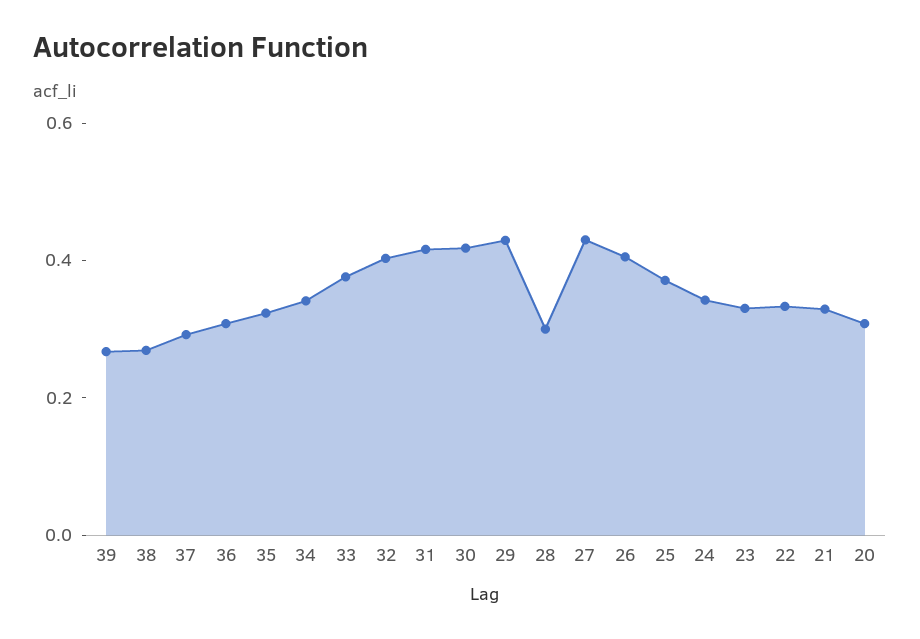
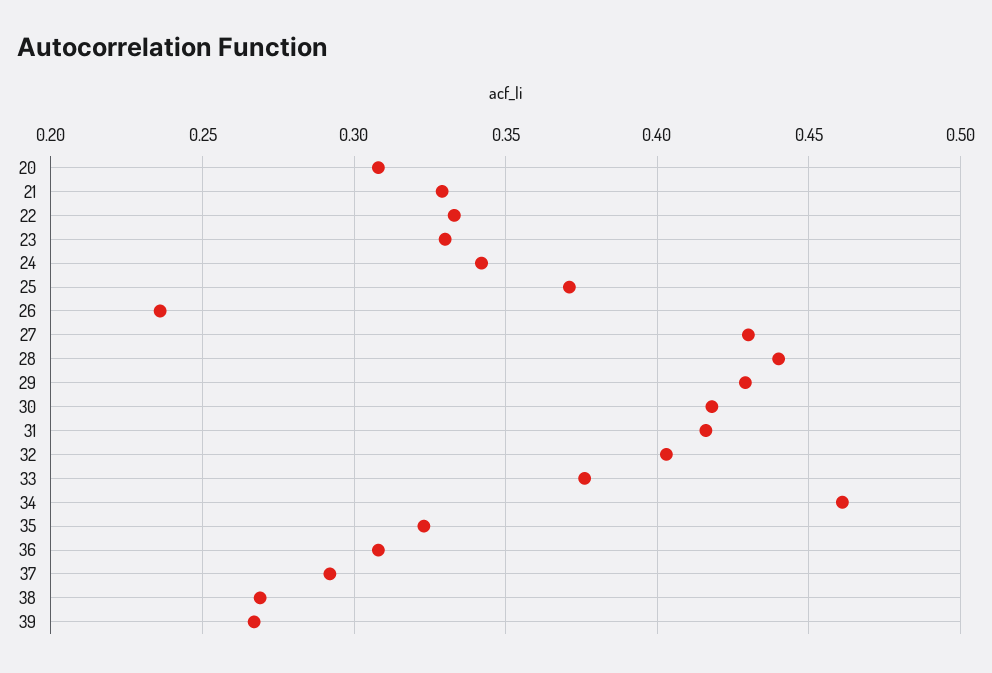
34: 0.35 -> 0.46
28: 0.3 -> 0.44
26: 0.4 -> 0.235

